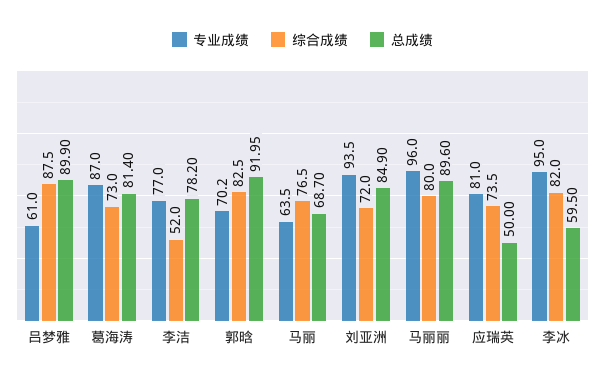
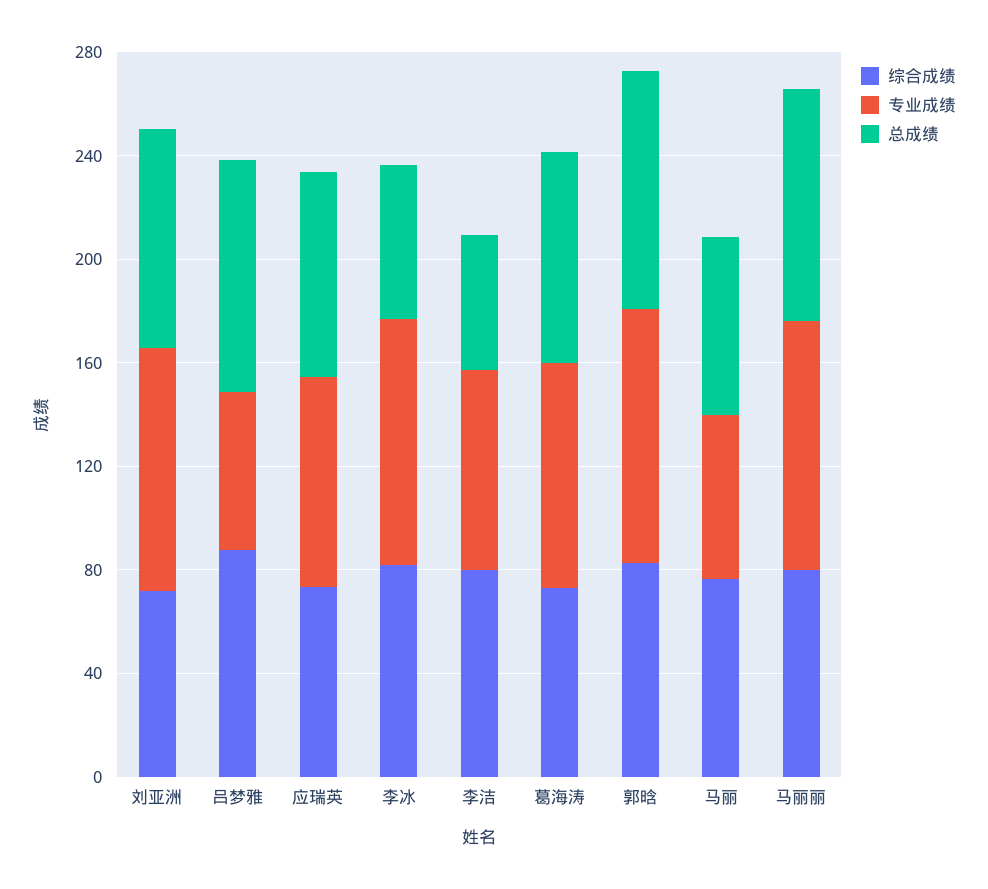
综合成绩, 李洁: 52 -> 80
总成绩, 李洁: 78.2 -> 50
专业成绩, 郭晗: 70.2 -> 100
总成绩, 应瑞英: 50 -> 80

